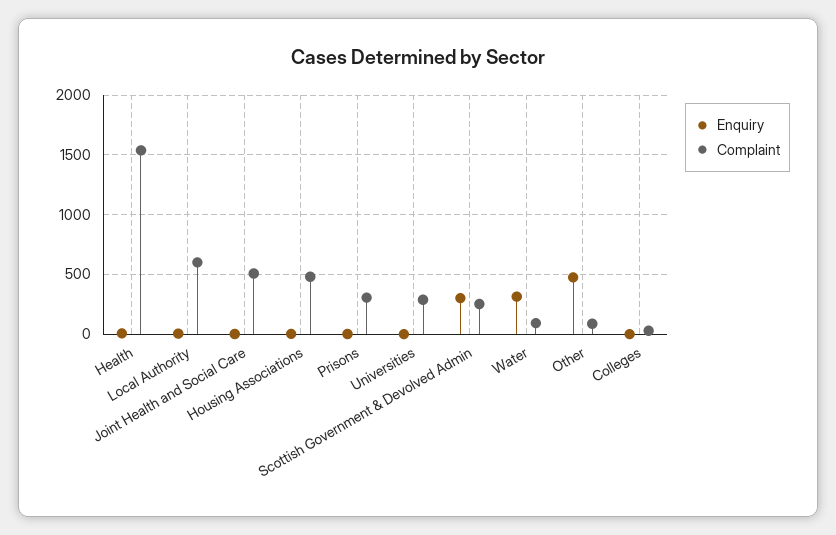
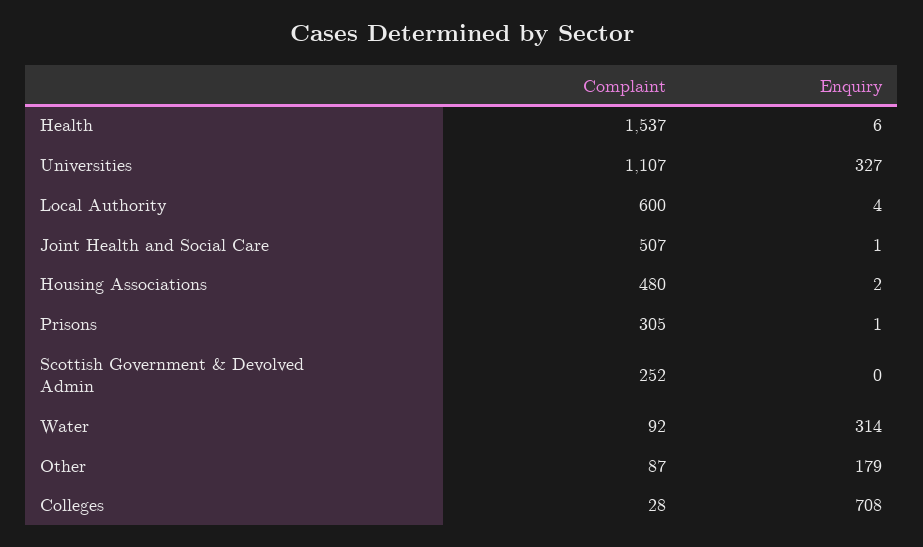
Enquiry, Universities: 0 -> 327
Complaint, Universities: 300 -> 1107
Enquiry, Scottish Government & Devolved Admin: 300 -> 0
Enquiry, Other: 500 -> 179
Enquiry, Colleges: 0 -> 708

